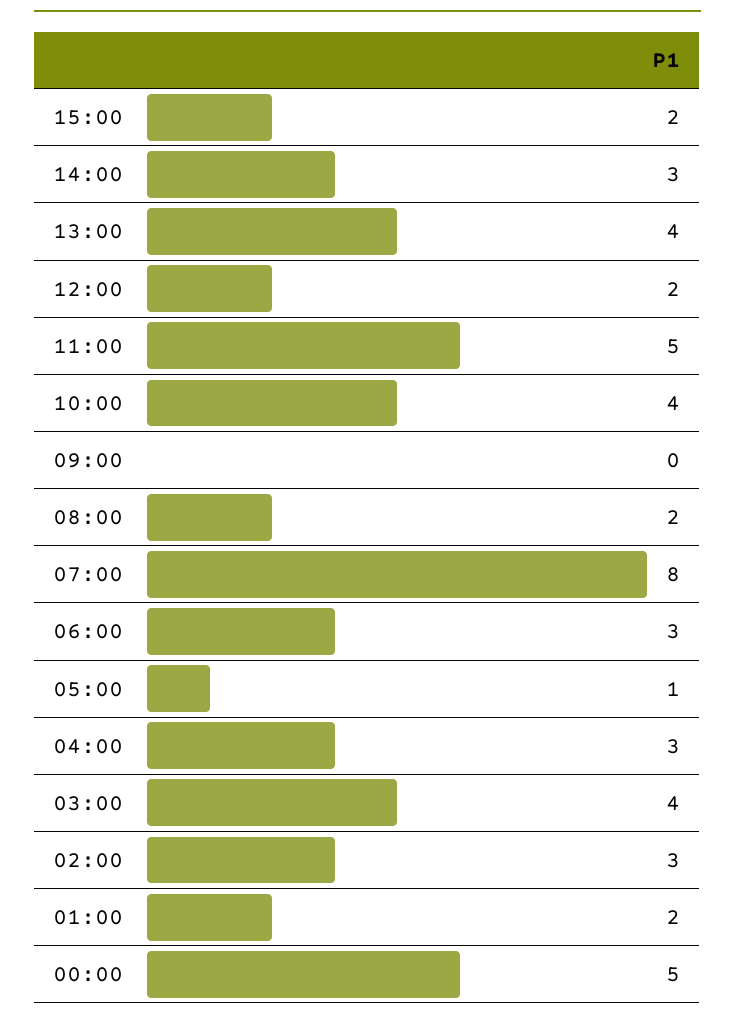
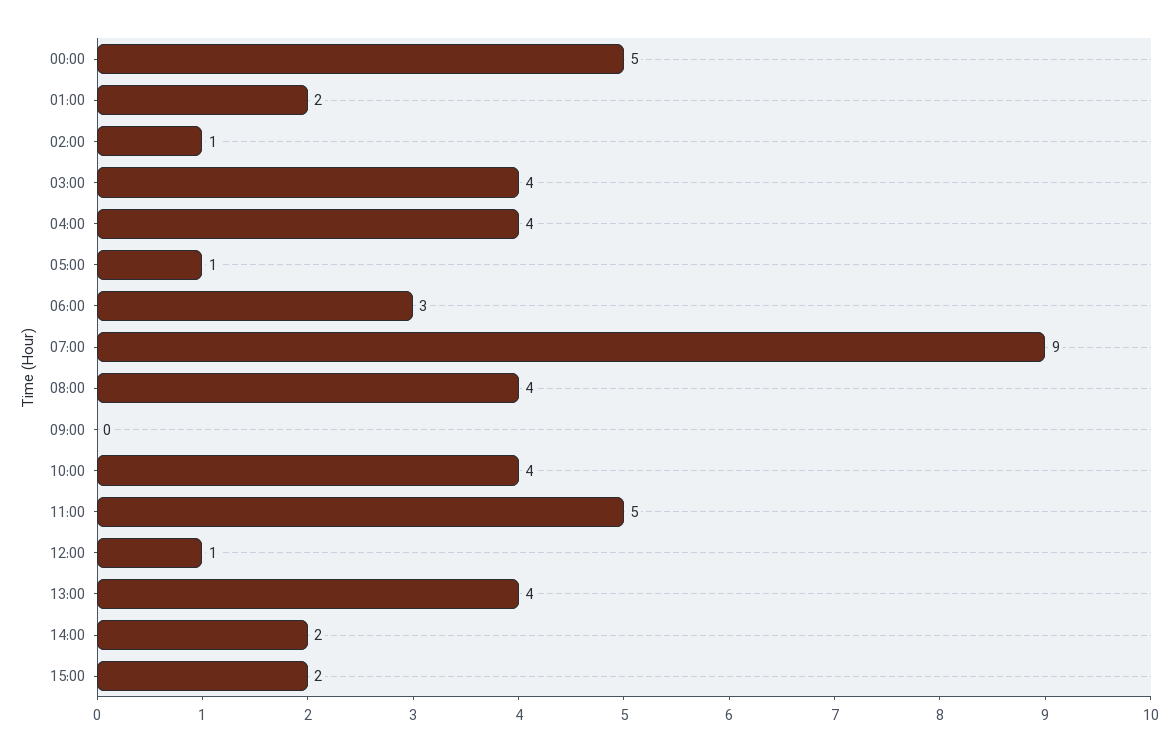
14:00: 3 -> 2
12:00: 2 -> 1
08:00: 2 -> 4
07:00: 8 -> 9
04:00: 3 -> 4
02:00: 3 -> 1

